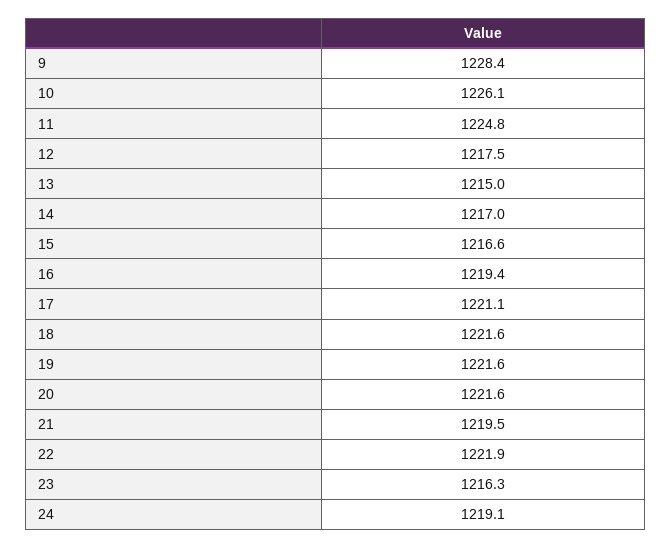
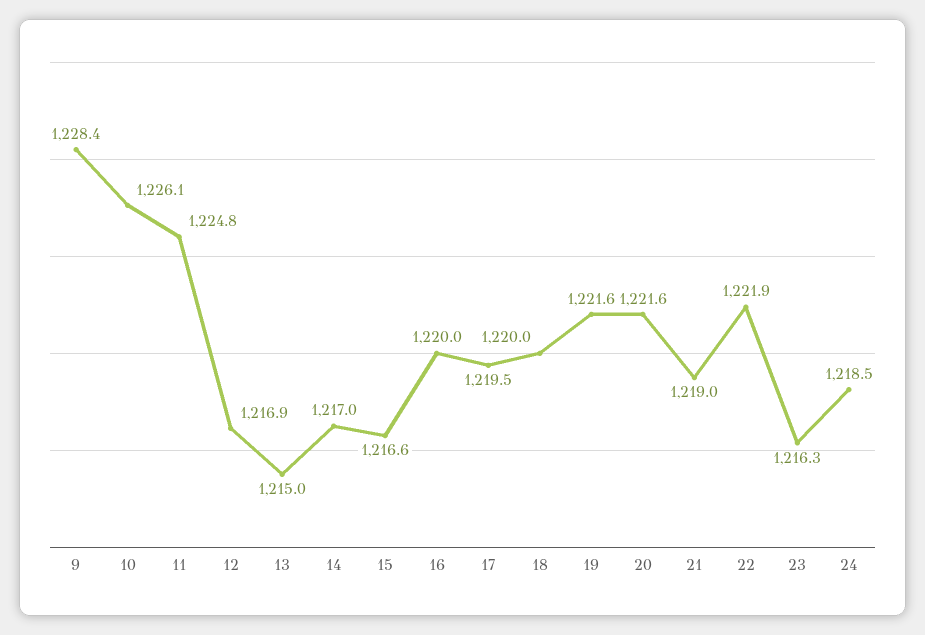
12: 1217.5 -> 1216.9
16: 1219.4 -> 1220
17: 1221.1 -> 1219.5
18: 1221.6 -> 1220
21: 1219.5 -> 1219
24: 1219.1 -> 1218.5

